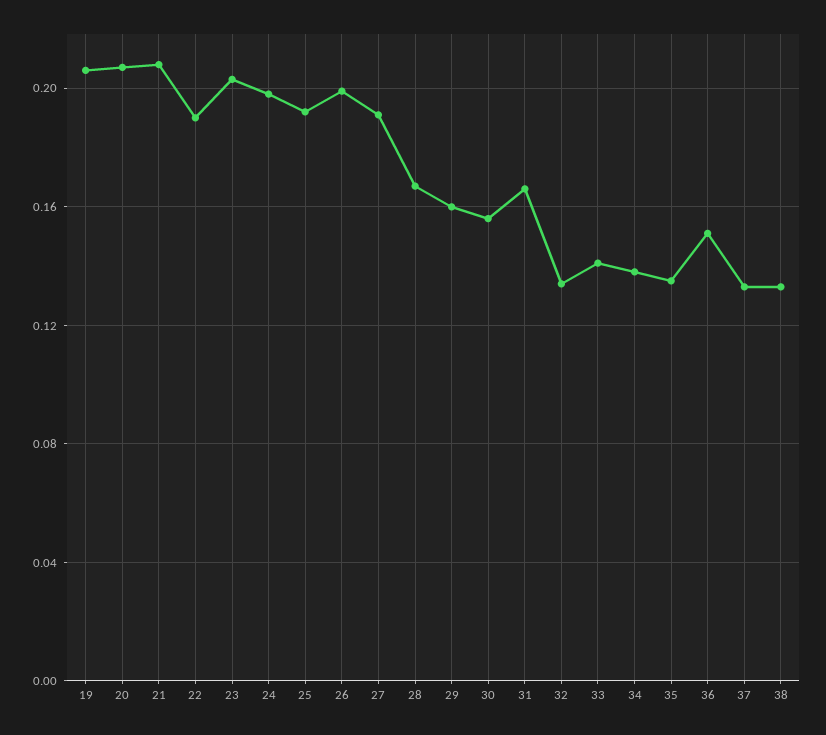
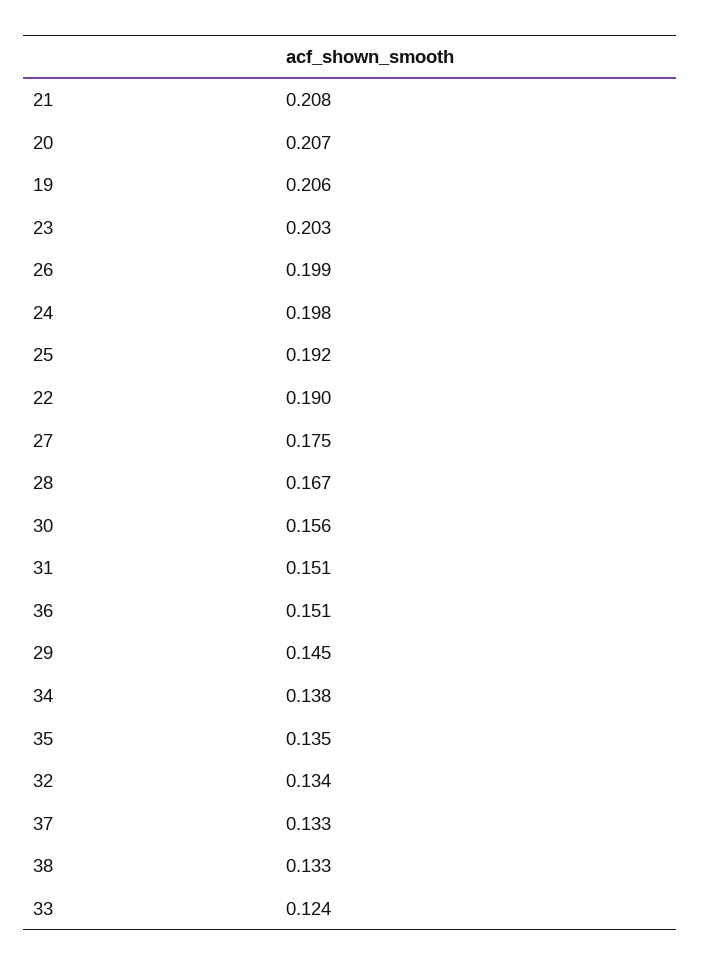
27: 0.19 -> 0.175
29: 0.16 -> 0.145
31: 0.165 -> 0.151
33: 0.14 -> 0.124

